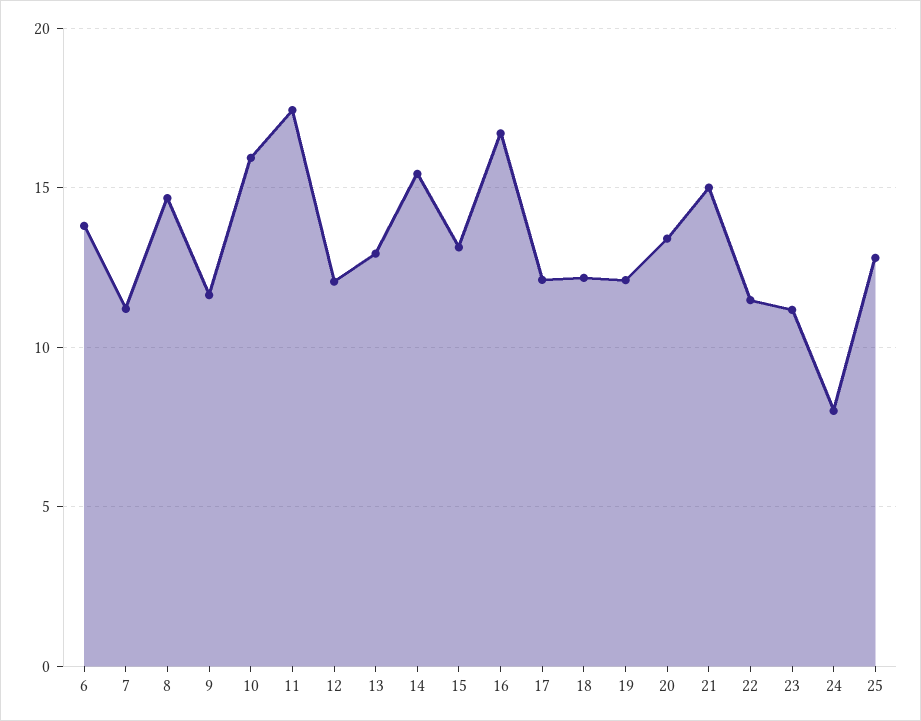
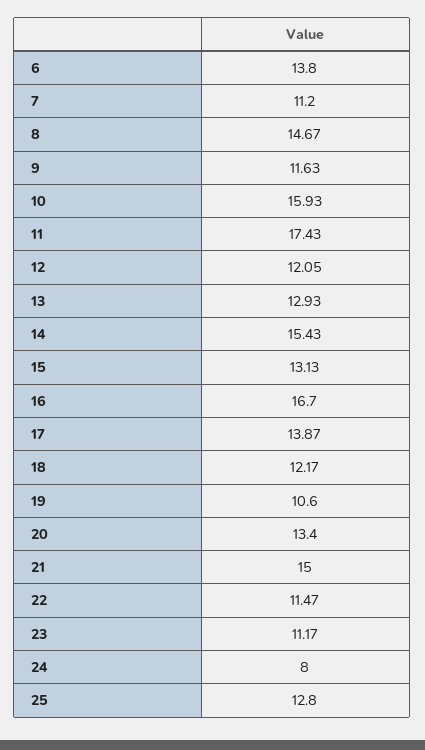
17: 12 -> 13.87
19: 12 -> 10.6

